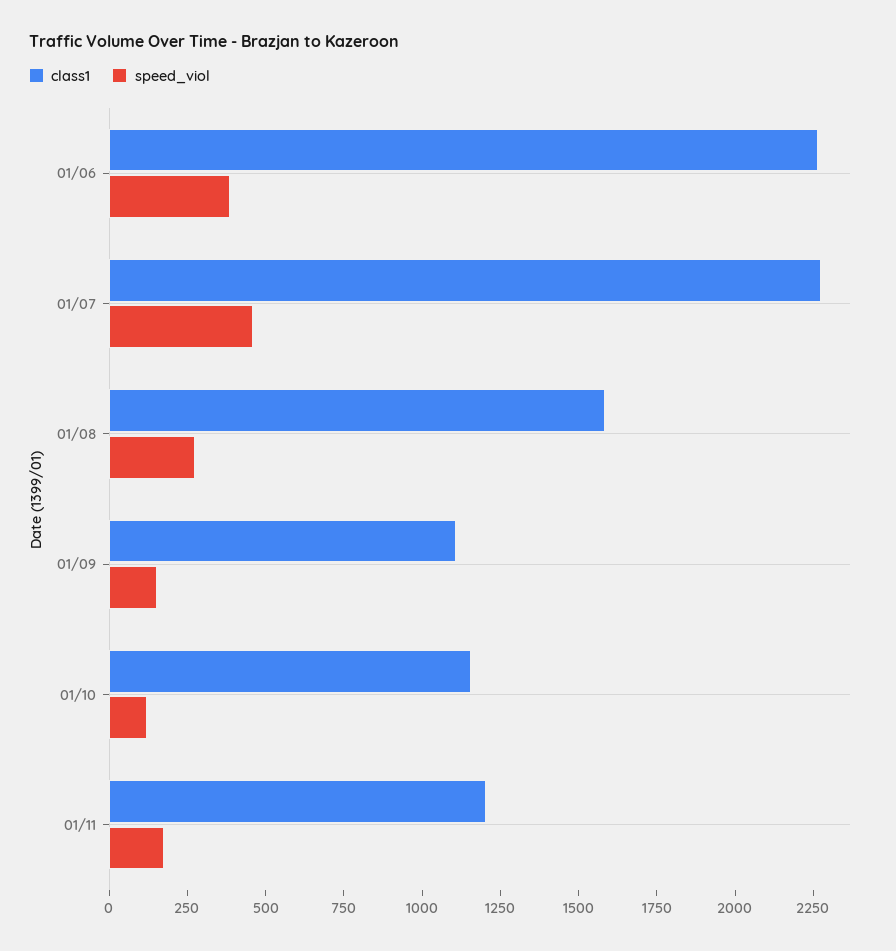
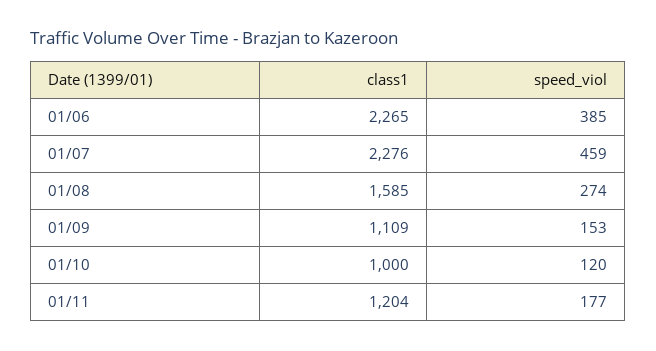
class1, 01/10: 1150 -> 1000

